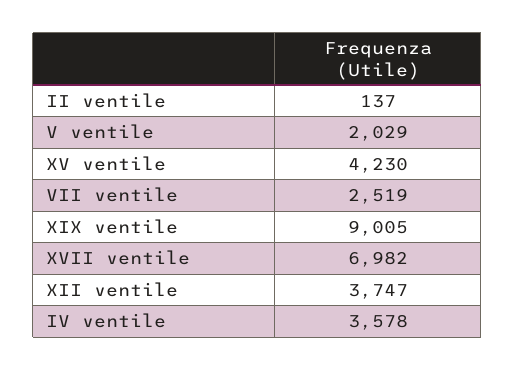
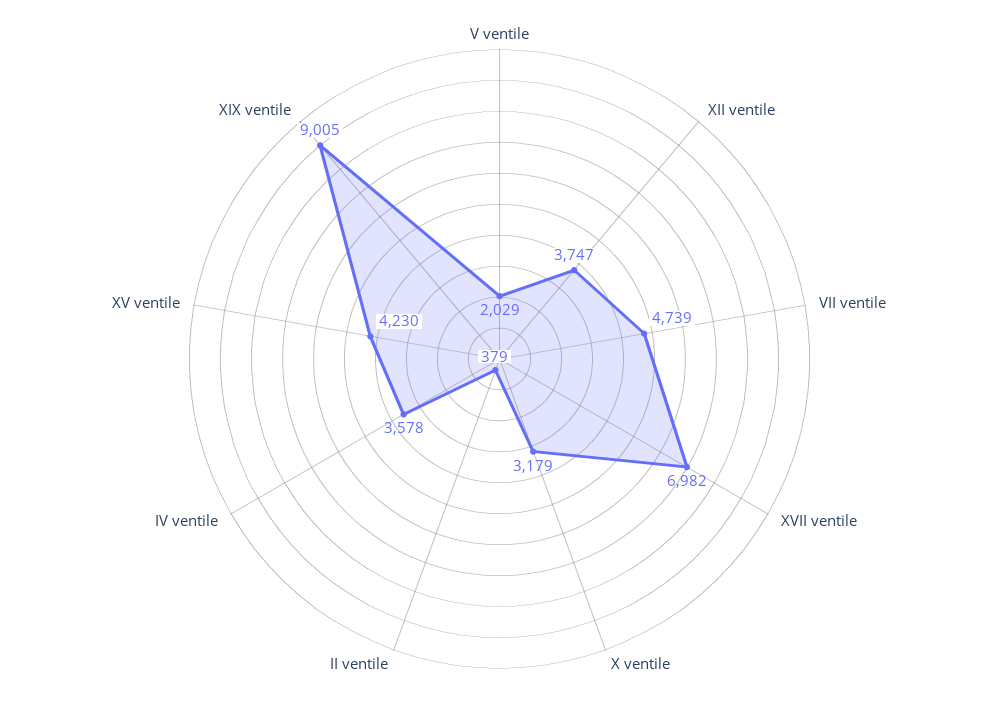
II ventile: 137 -> 379
VII ventile: 2519 -> 4739
X ventile: none -> 3179

